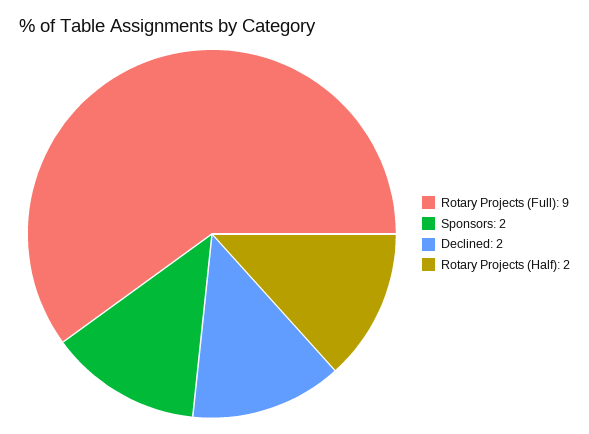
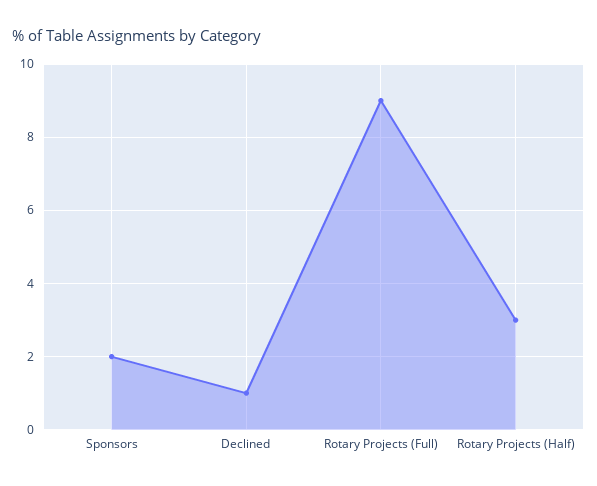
Declined: 2 -> 1
Rotary Projects (Half): 2 -> 3

